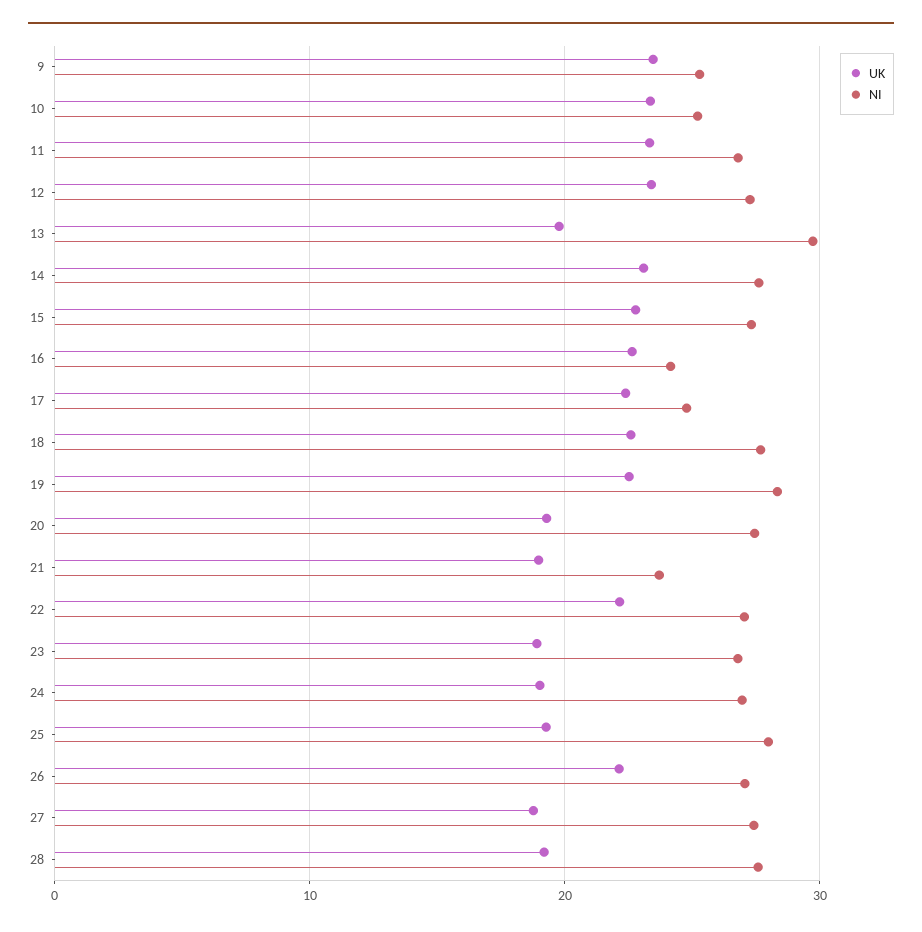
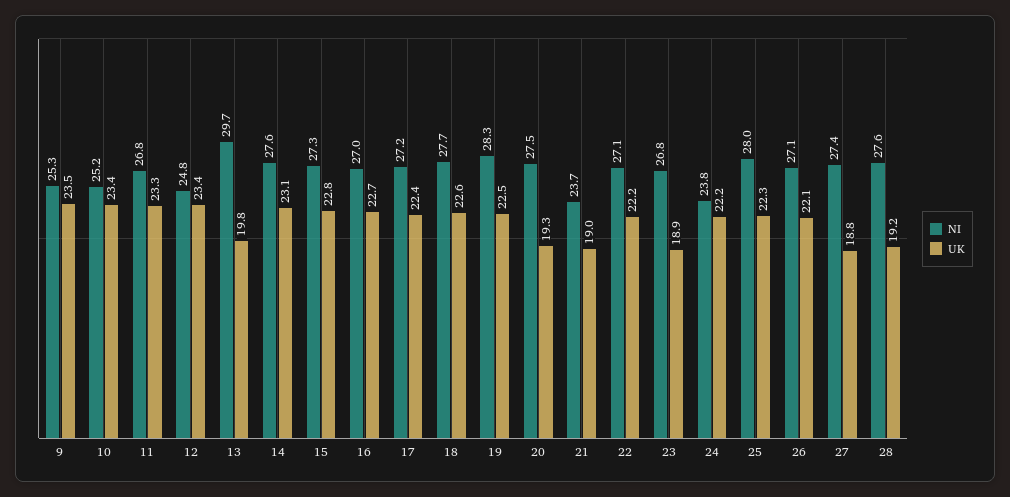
NI, 12: 27 -> 24.8
NI, 16: 24 -> 27
NI, 17: 25 -> 27.2
UK, 24: 19 -> 22.2
NI, 24: 27 -> 23.8
UK, 25: 19 -> 22.3

